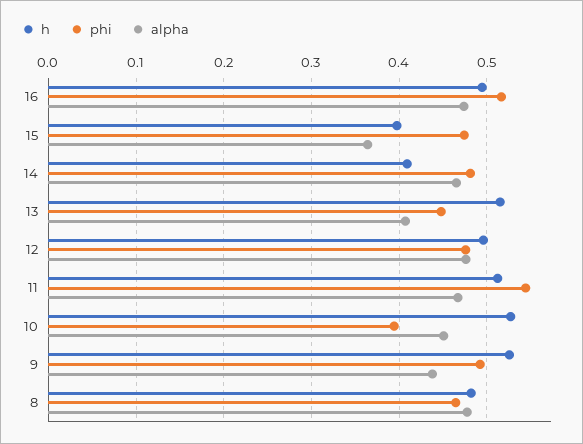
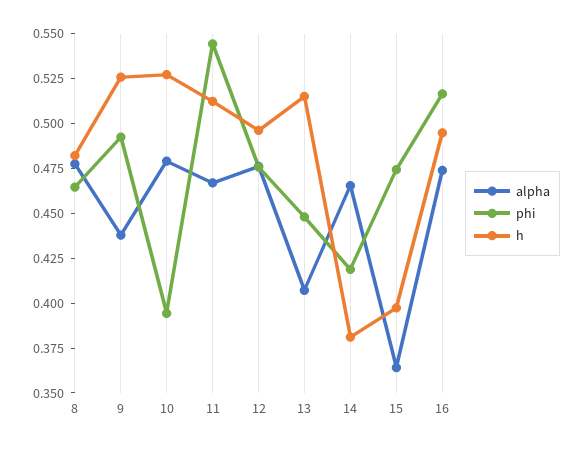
h, 14: 0.41 -> 0.38
phi, 14: 0.48 -> 0.42
alpha, 10: 0.45 -> 0.48

